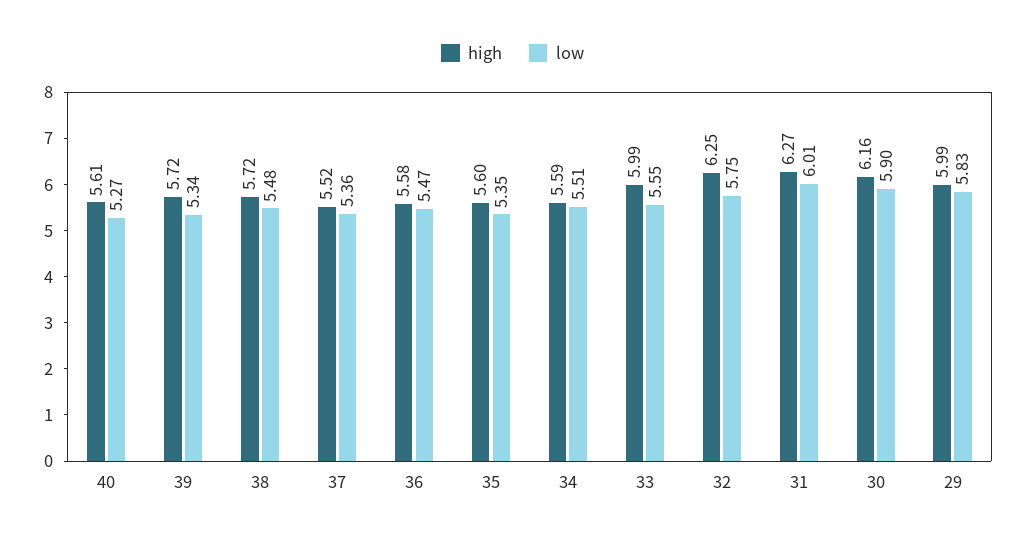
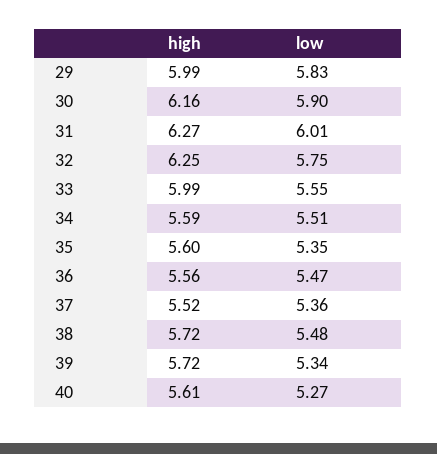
high, 36: 5.58 -> 5.56

